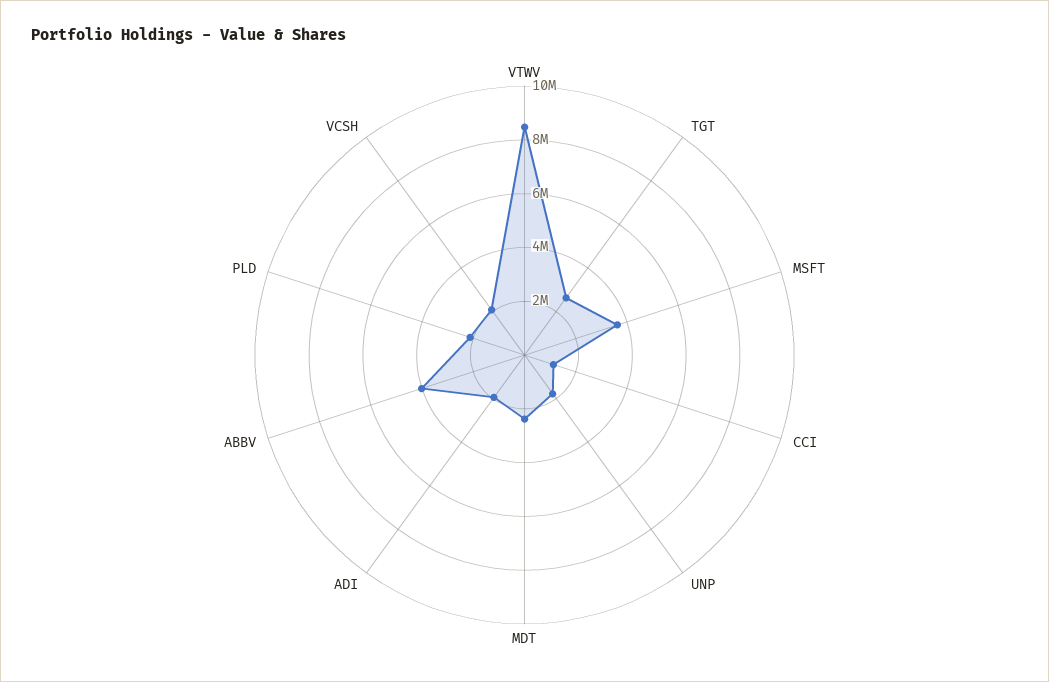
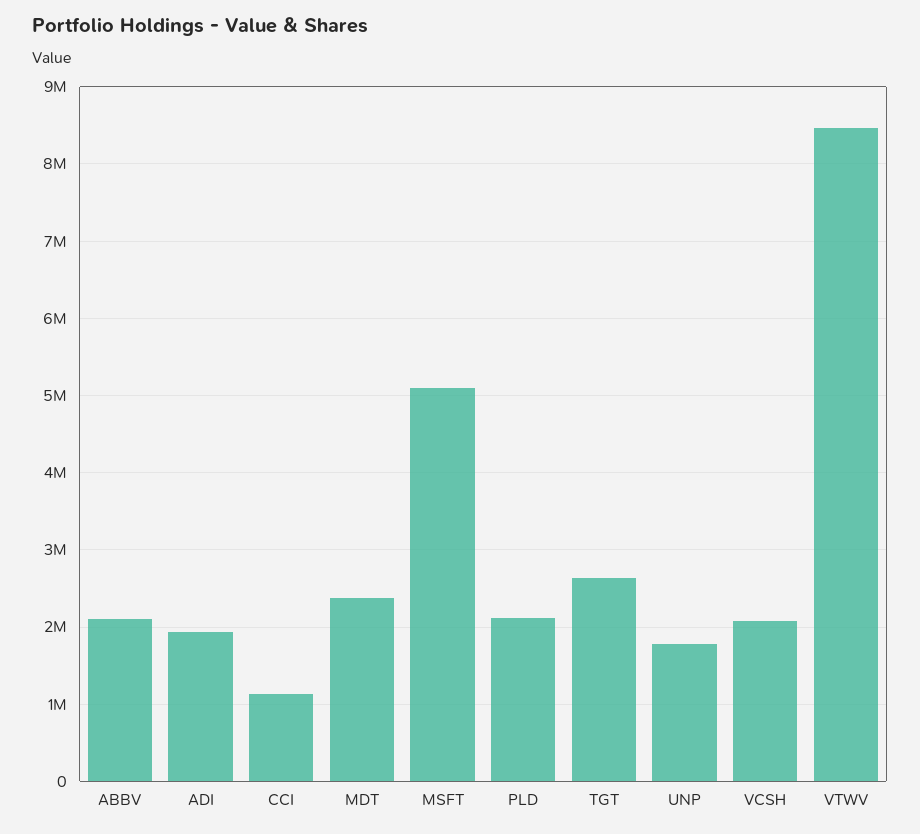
MSFT: 3500000 -> 5100000
ABBV: 4000000 -> 2100000

